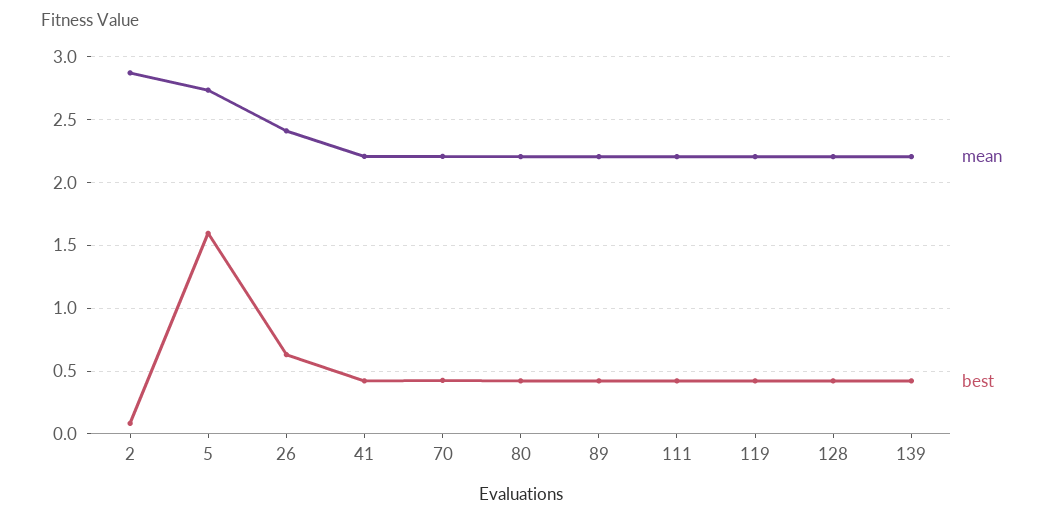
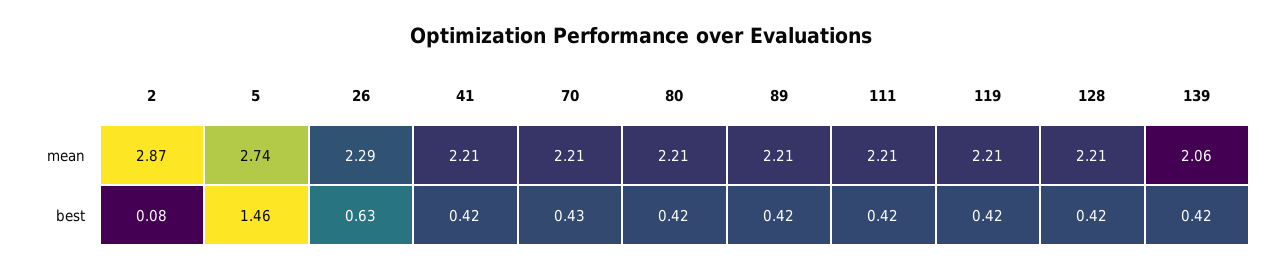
best, 5: 1.6 -> 1.46
mean, 26: 2.4 -> 2.29
mean, 139: 2.2 -> 2.06

